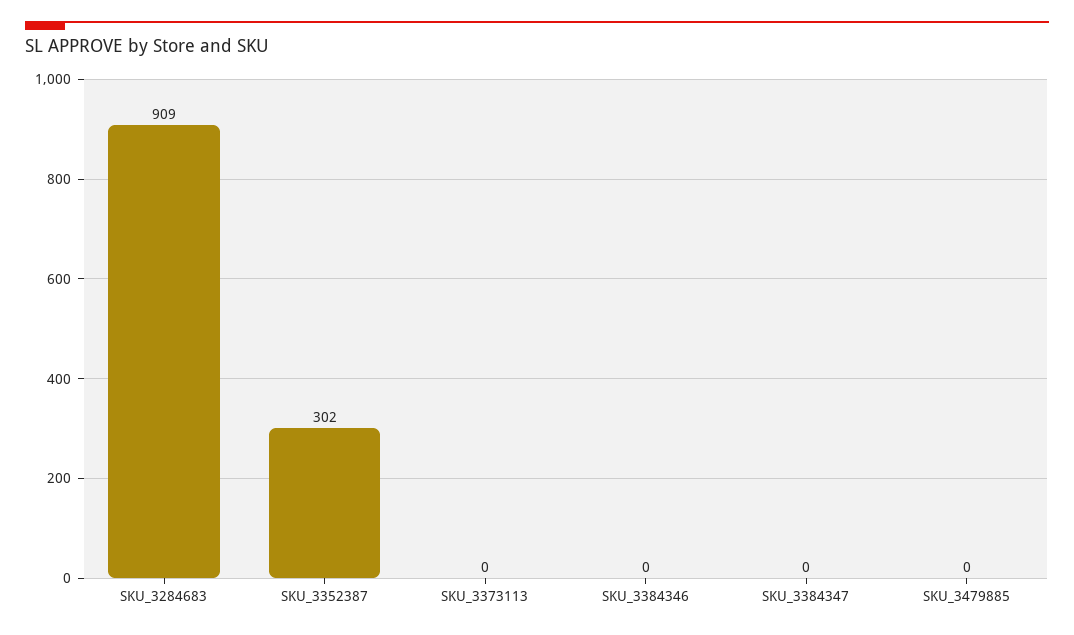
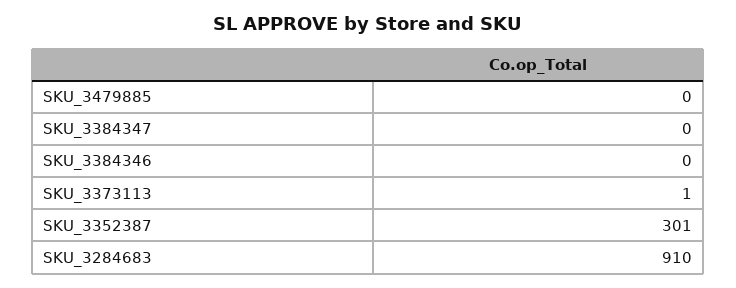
SKU_3284683: 909 -> 910
SKU_3352387: 302 -> 301
SKU_3373113: 0 -> 1

